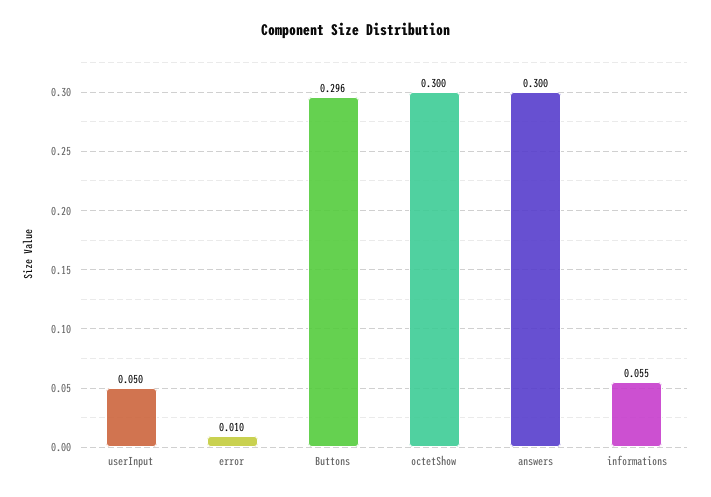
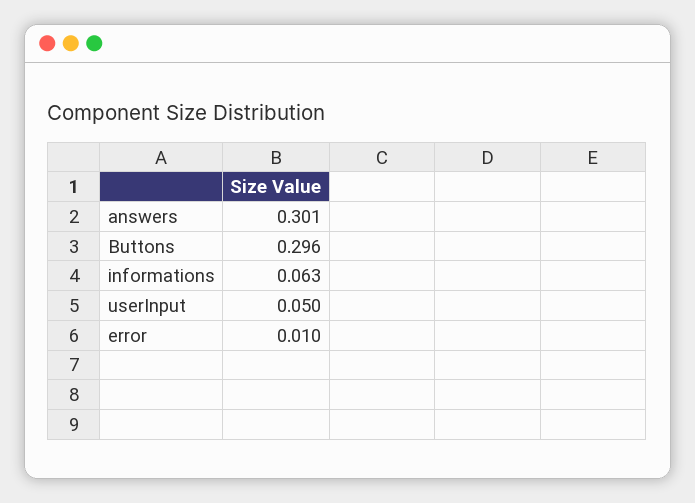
octetShow: 0.3 -> none
answers: 0.3 -> 0.301
informations: 0.055 -> 0.063

